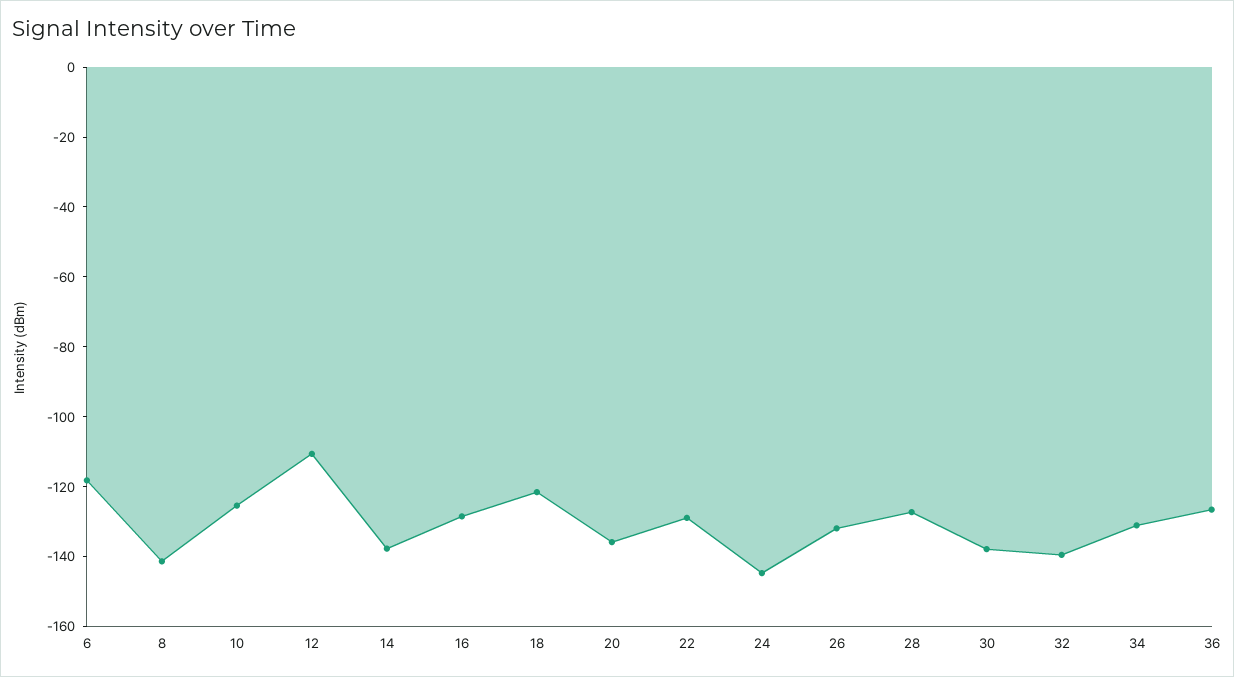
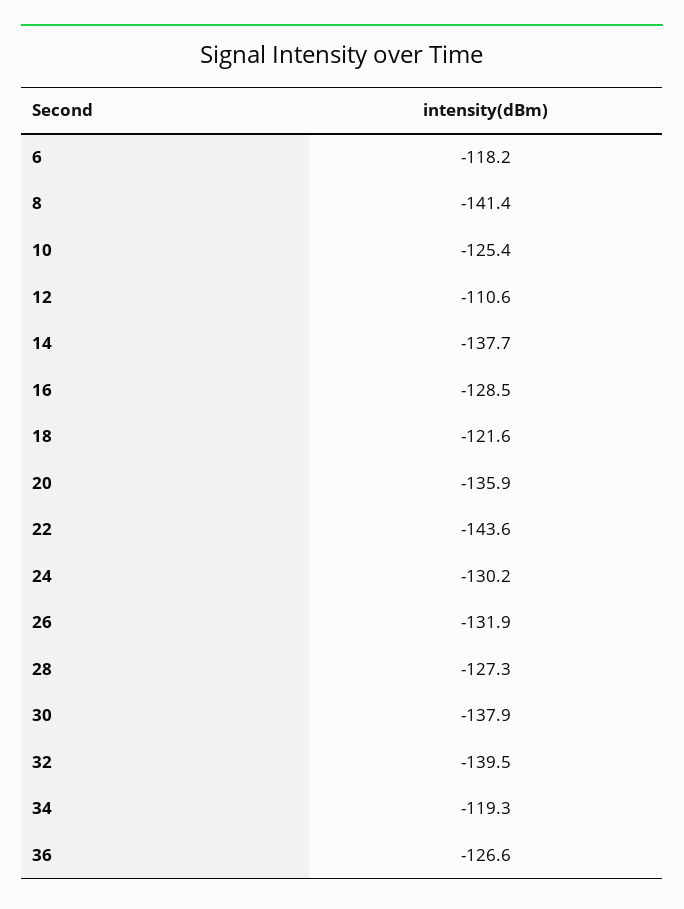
22: -130 -> -143.6
24: -145 -> -130.2
34: -130 -> -119.3

